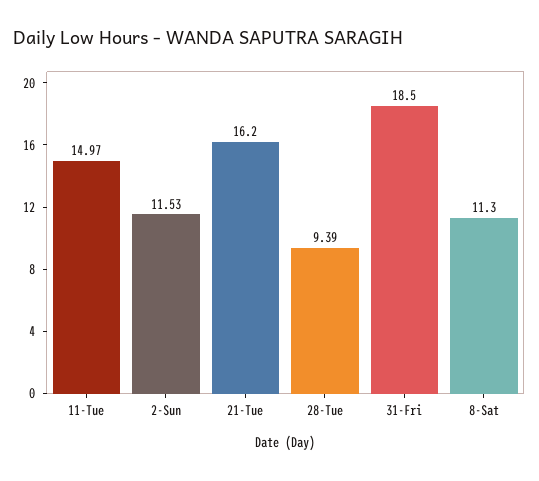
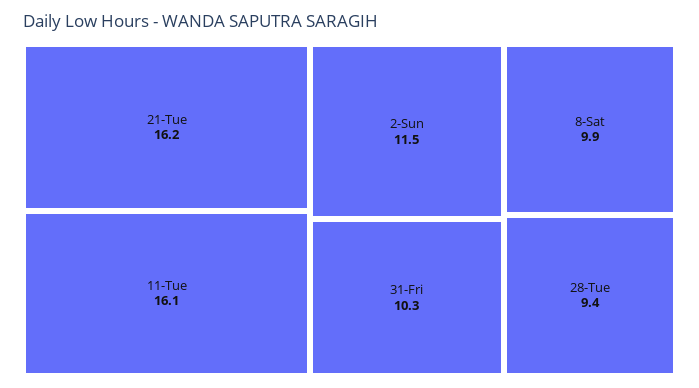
11-Tue: 14.97 -> 16.1
31-Fri: 18.5 -> 10.3
8-Sat: 11.3 -> 9.9

